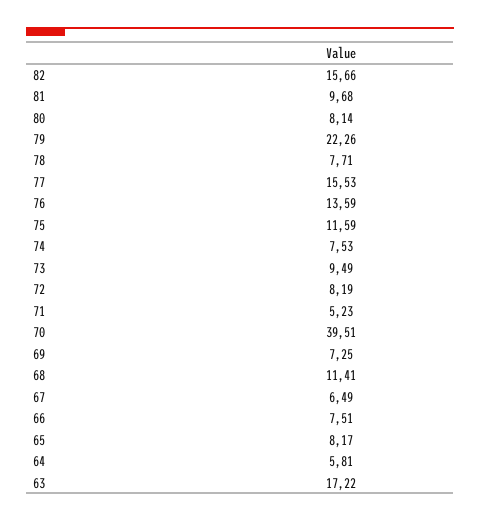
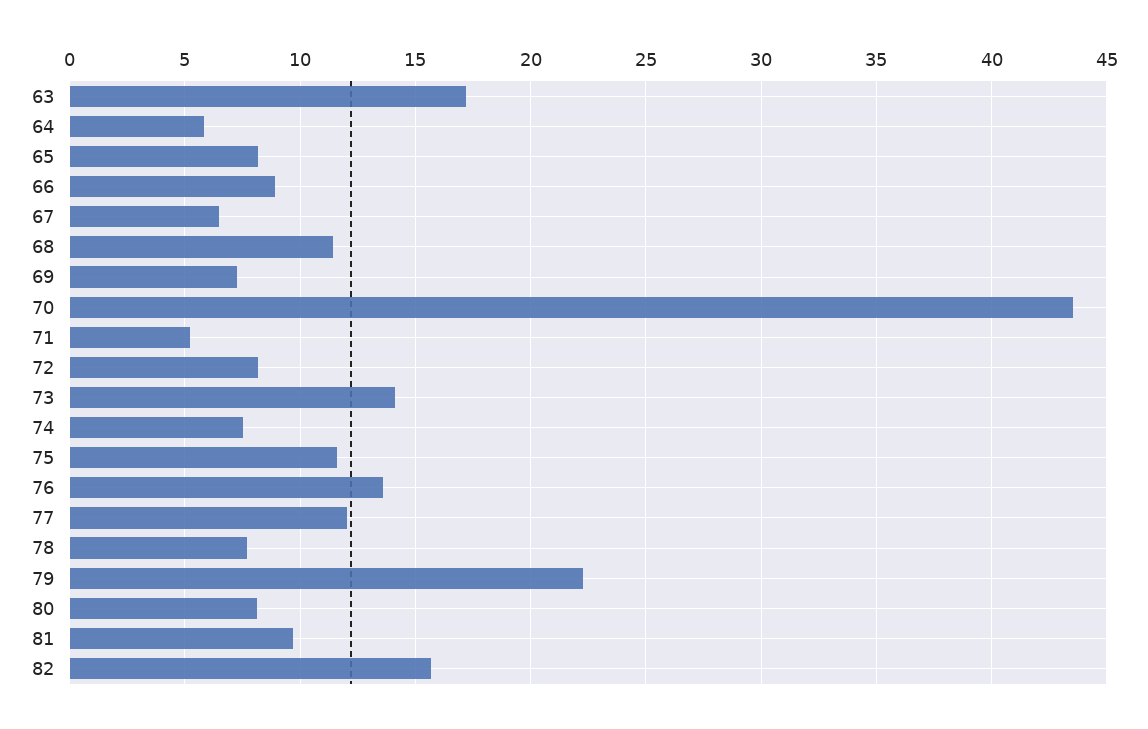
77: 15.53 -> 12
73: 9.49 -> 14
70: 39.51 -> 43.5
66: 7.51 -> 9

